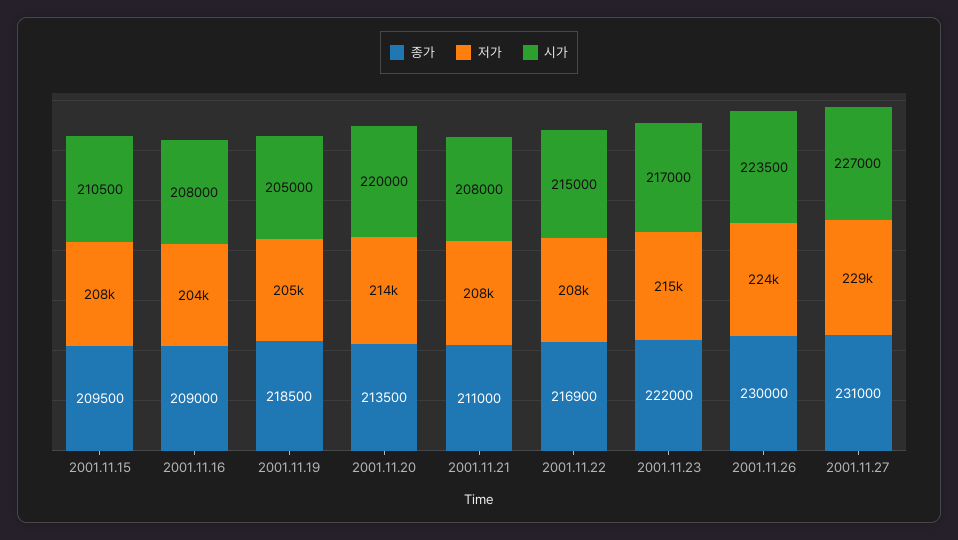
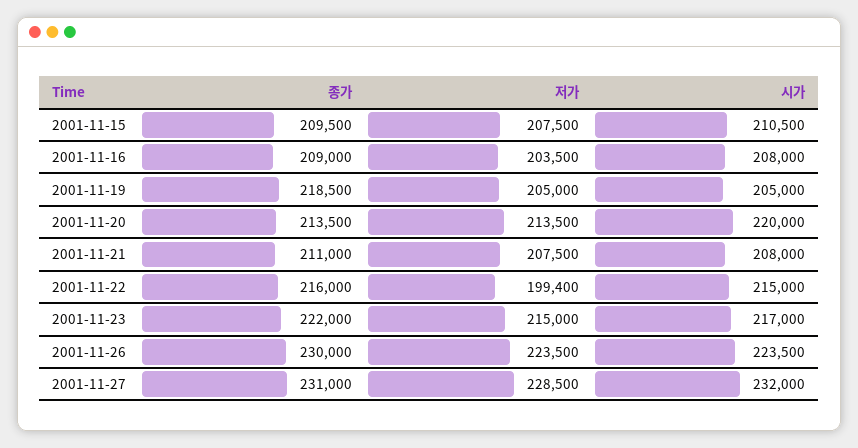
종가, 2001.11.22: 216900 -> 216000
저가, 2001.11.22: 208000 -> 199400
시가, 2001.11.27: 227000 -> 232000

